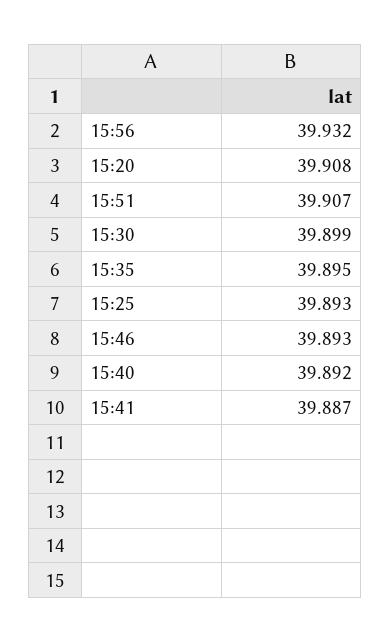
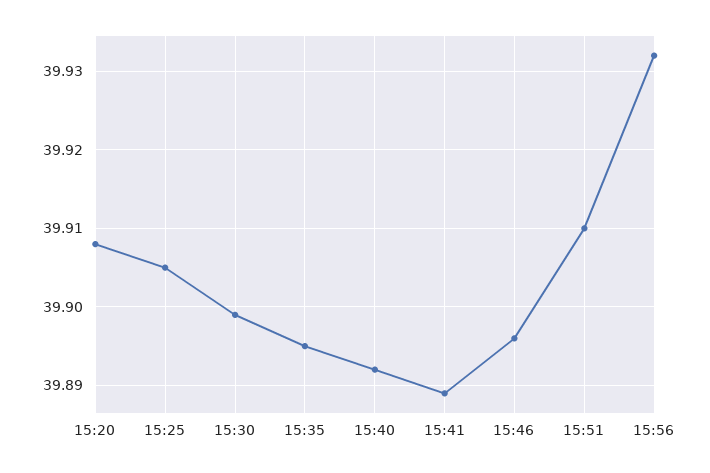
15:51: 39.907 -> 39.91
15:25: 39.893 -> 39.905
15:46: 39.893 -> 39.896
15:41: 39.887 -> 39.889

